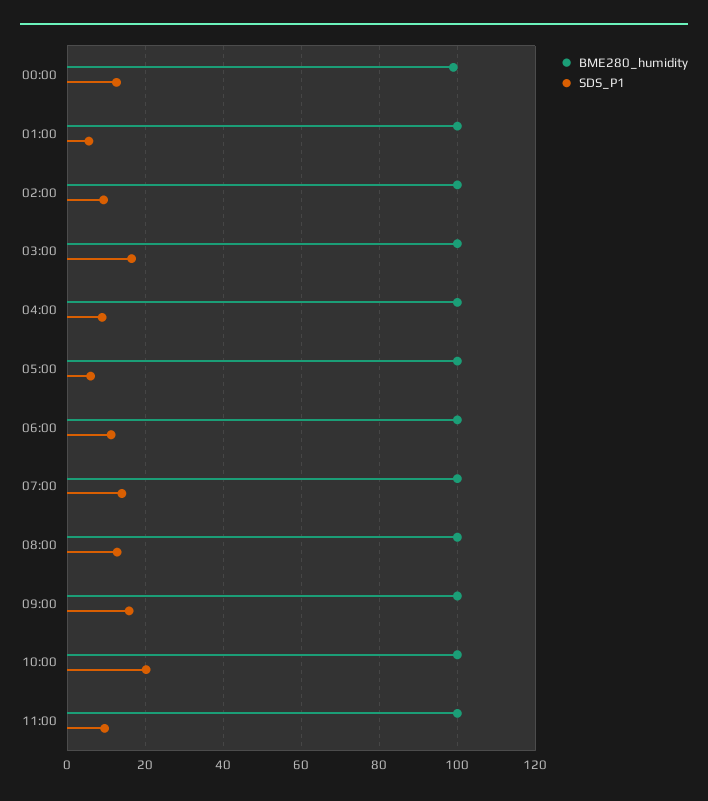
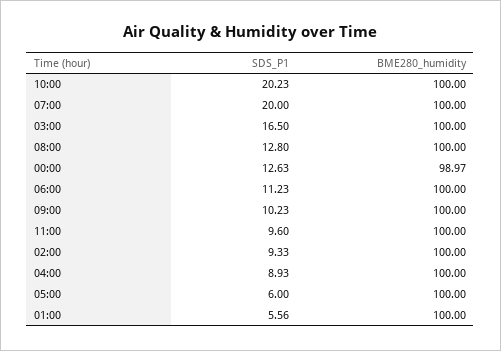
SDS_P1, 07:00: 14 -> 20
SDS_P1, 09:00: 16 -> 10.23

